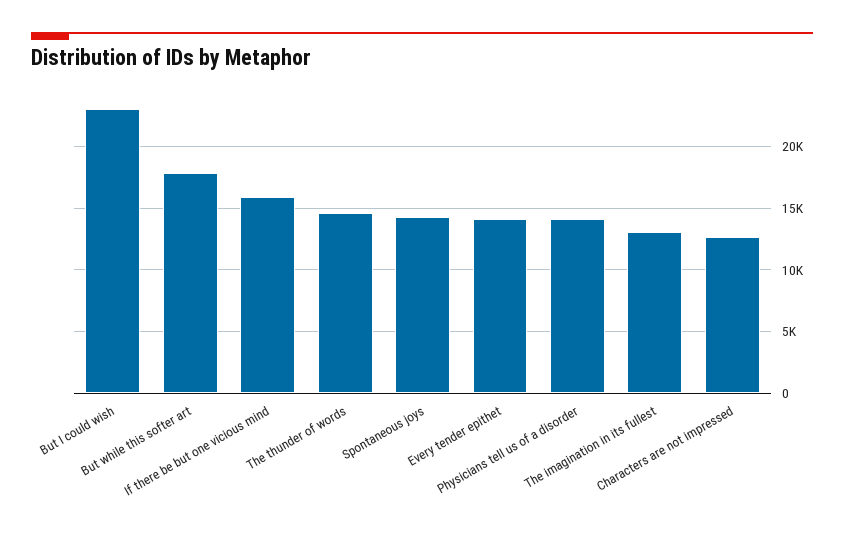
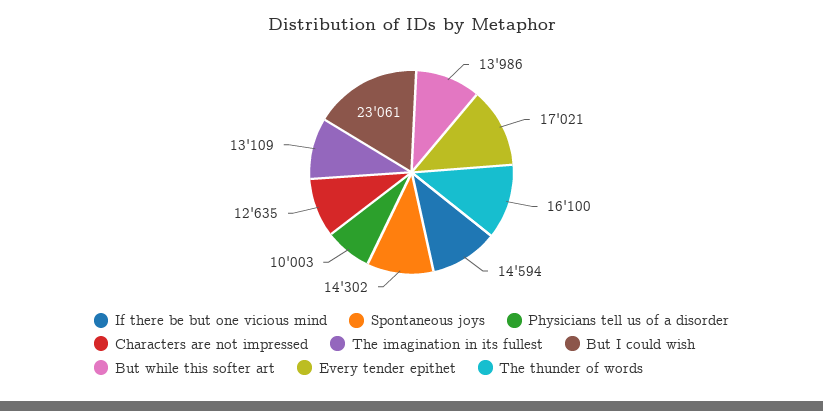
But while this softer art: 18000 -> 13986
If there be but one vicious mind: 16000 -> 14594
The thunder of words: 14500 -> 16100
Every tender epithet: 14000 -> 17021
Physicians tell us of a disorder: 14000 -> 10003

